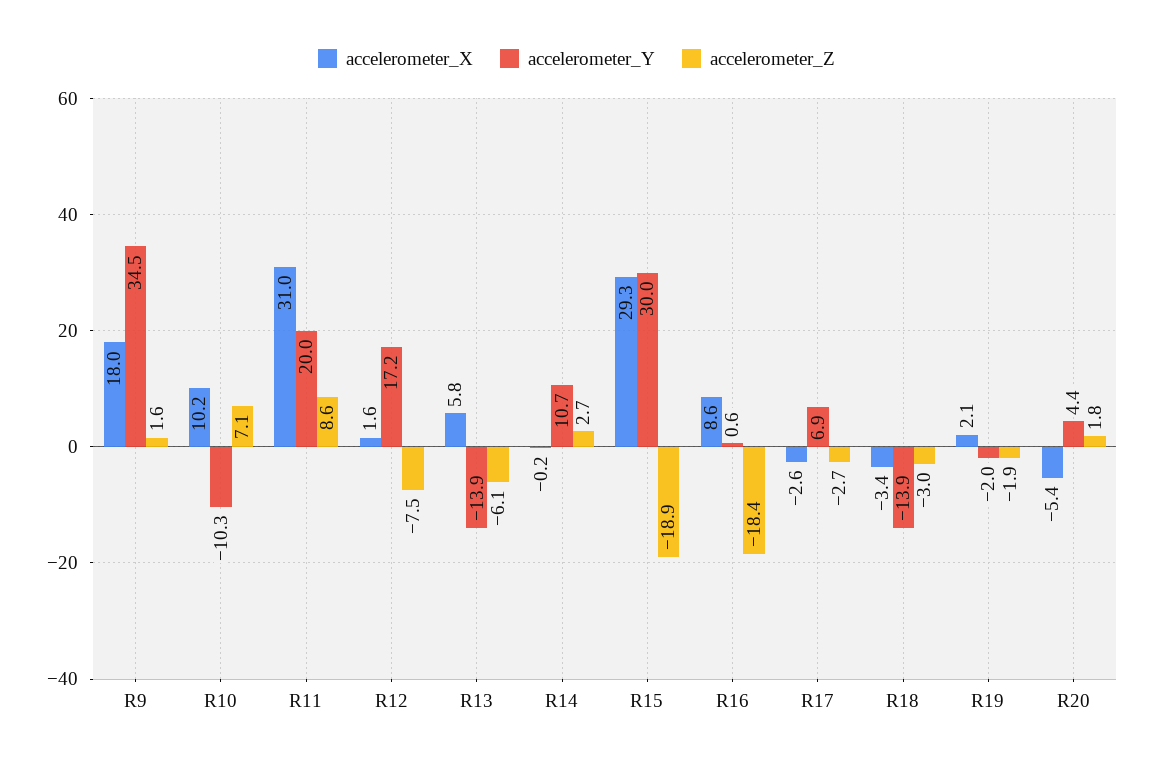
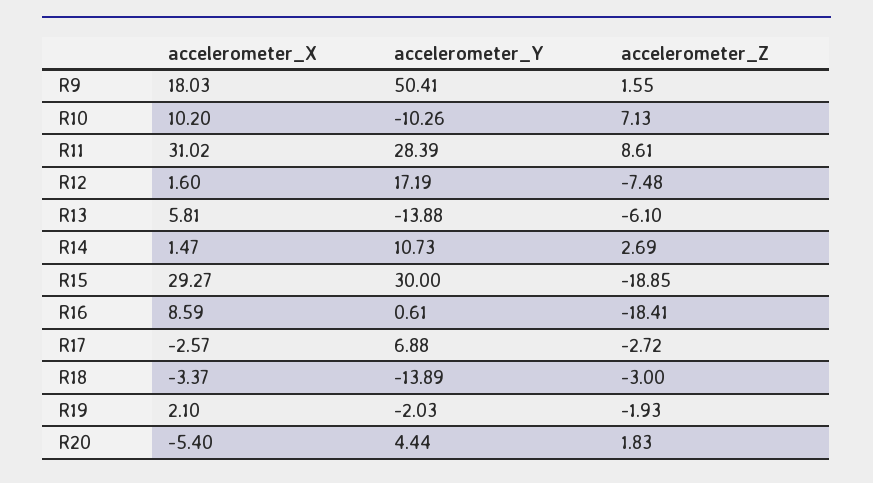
accelerometer_Y, R9: 34.5 -> 50.41
accelerometer_Y, R11: 20 -> 28.39
accelerometer_X, R14: -0.2 -> 1.47

